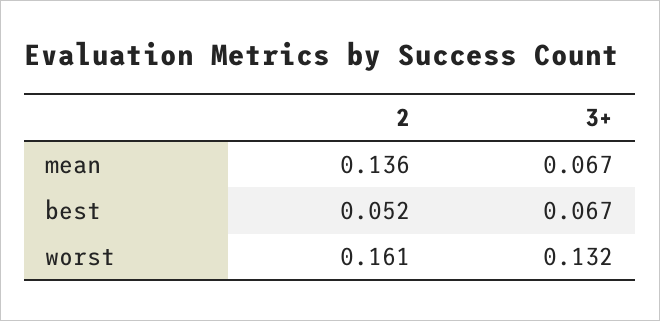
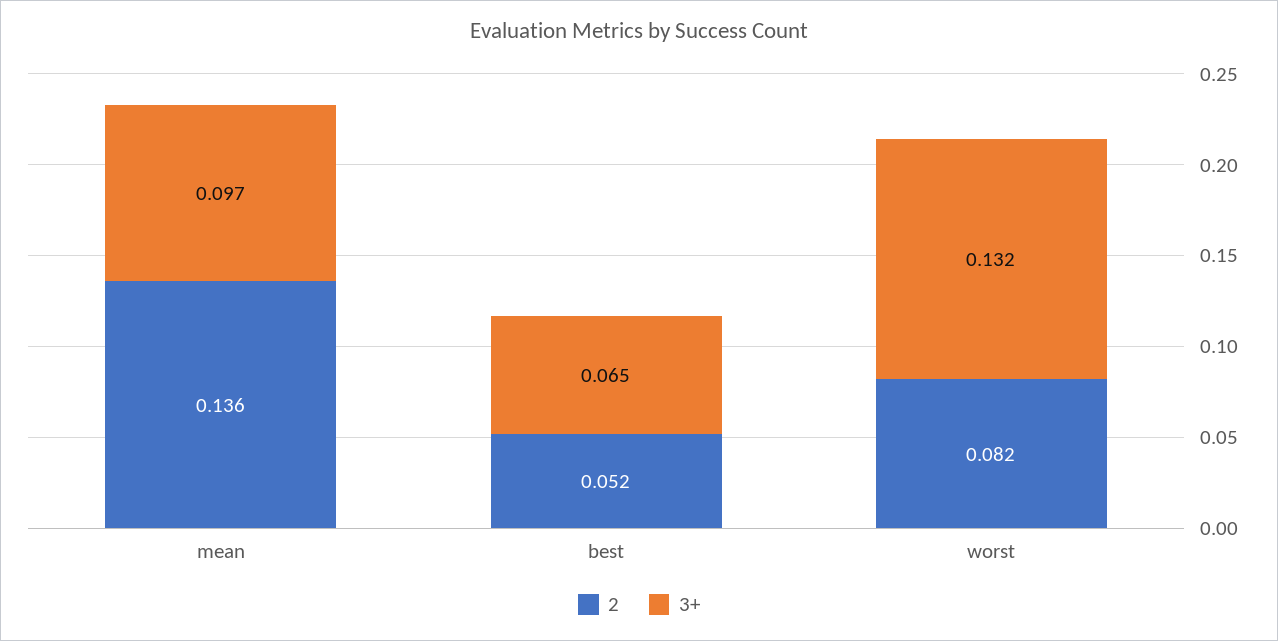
3+, mean: 0.067 -> 0.097
3+, best: 0.067 -> 0.065
2, worst: 0.161 -> 0.082

